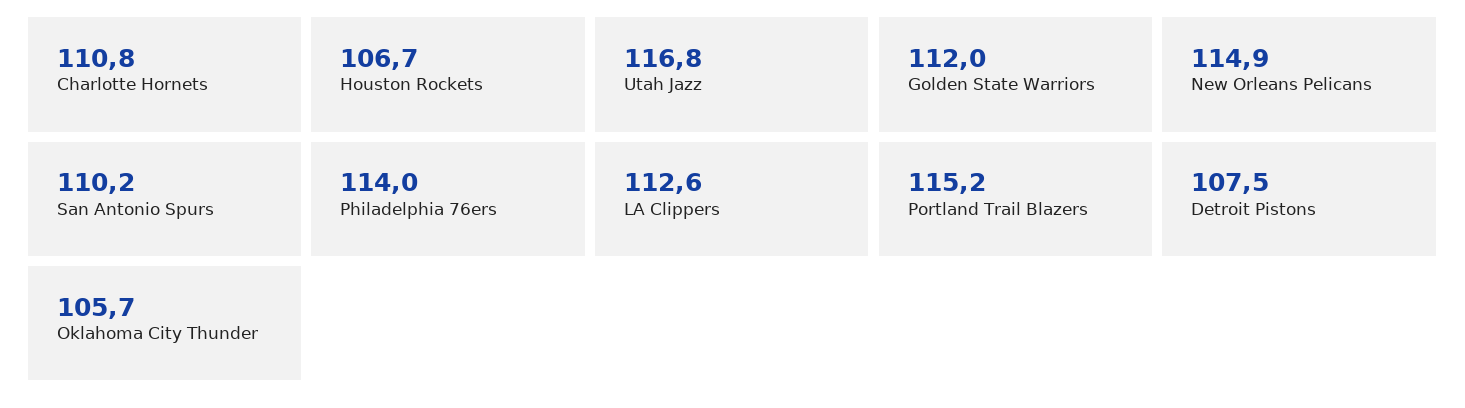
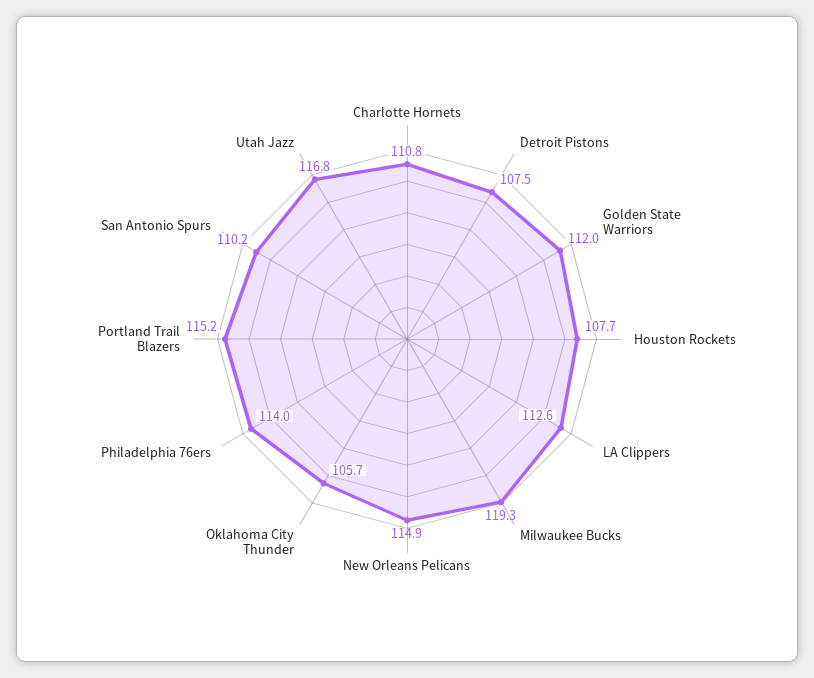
Houston Rockets: 106.7 -> 107.7
Milwaukee Bucks: none -> 119.3

